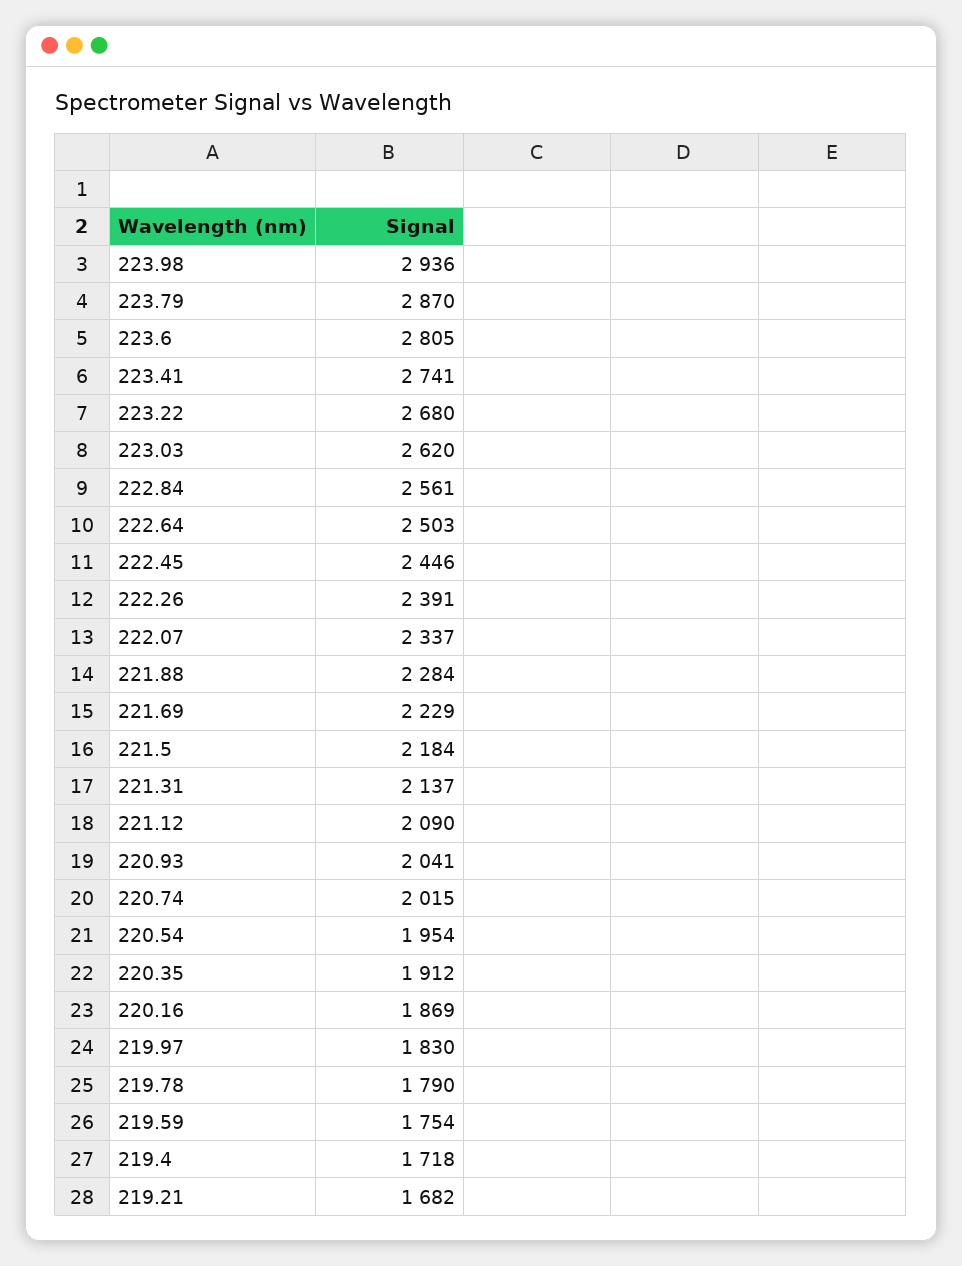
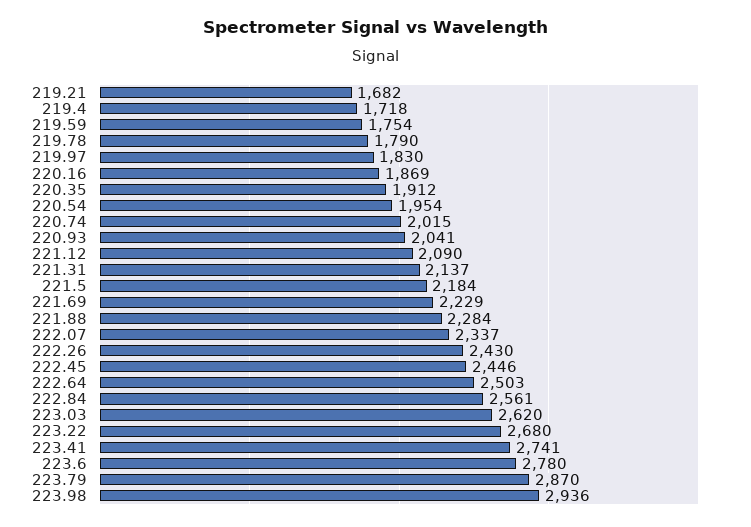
223.6: 2805 -> 2780
222.26: 2391 -> 2430

